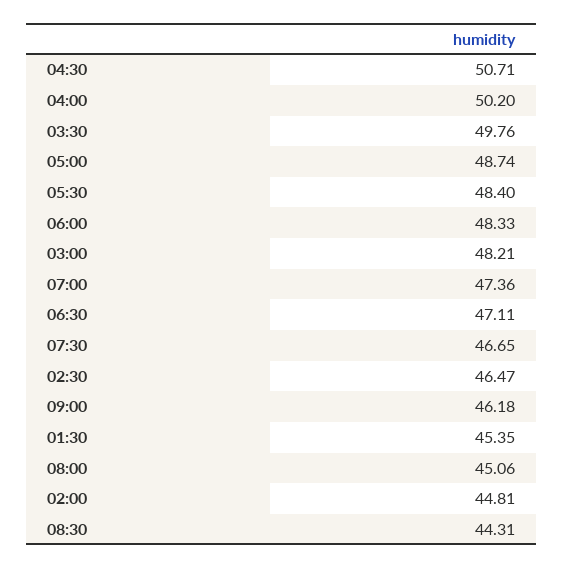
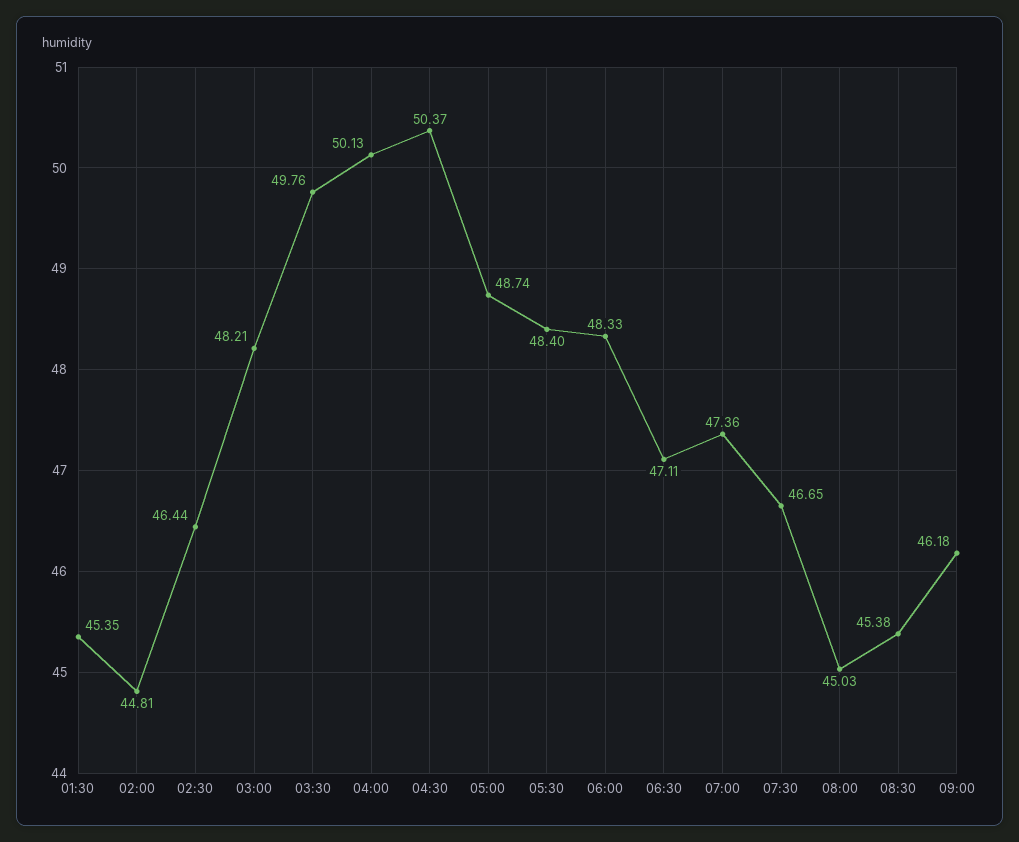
04:30: 50.71 -> 50.37
04:00: 50.2 -> 50.13
02:30: 46.47 -> 46.44
08:00: 45.06 -> 45.03
08:30: 44.31 -> 45.38

